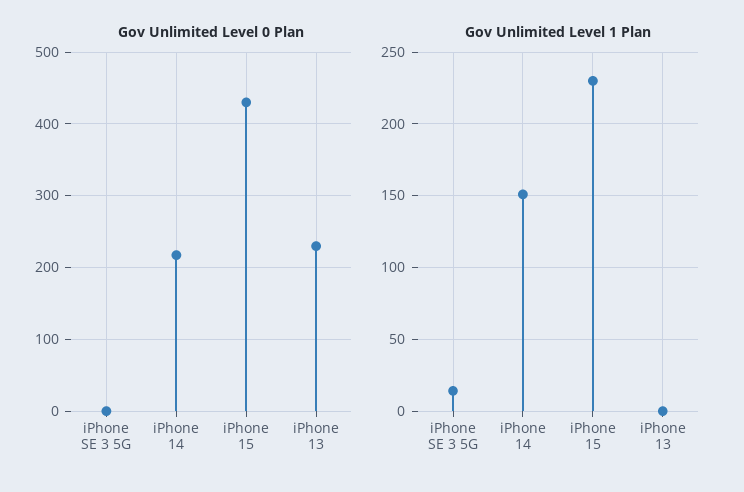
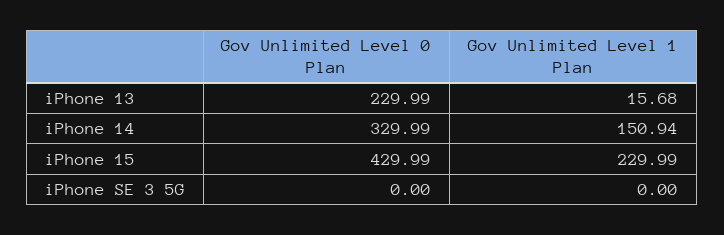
Gov Unlimited Level 0 Plan, iPhone 14: 220 -> 329.99
Gov Unlimited Level 1 Plan, iPhone SE 3 5G: 15 -> 0
Gov Unlimited Level 1 Plan, iPhone 13: 0 -> 15.68

